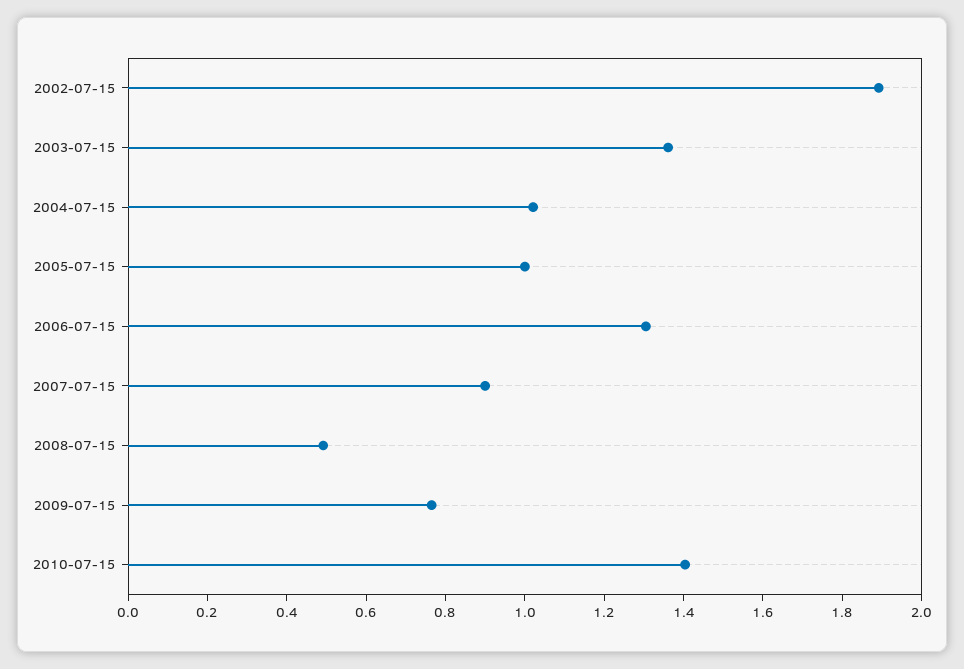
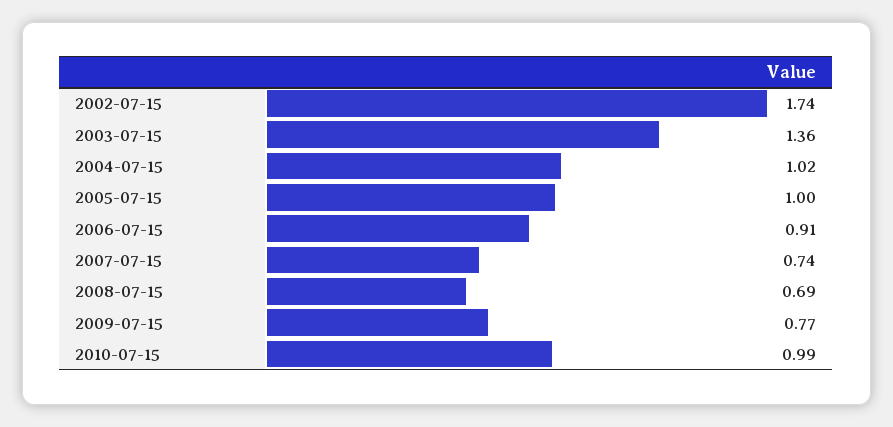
2002-07-15: 1.9 -> 1.74
2006-07-15: 1.3 -> 0.91
2007-07-15: 0.9 -> 0.74
2008-07-15: 0.5 -> 0.69
2010-07-15: 1.4 -> 0.99

